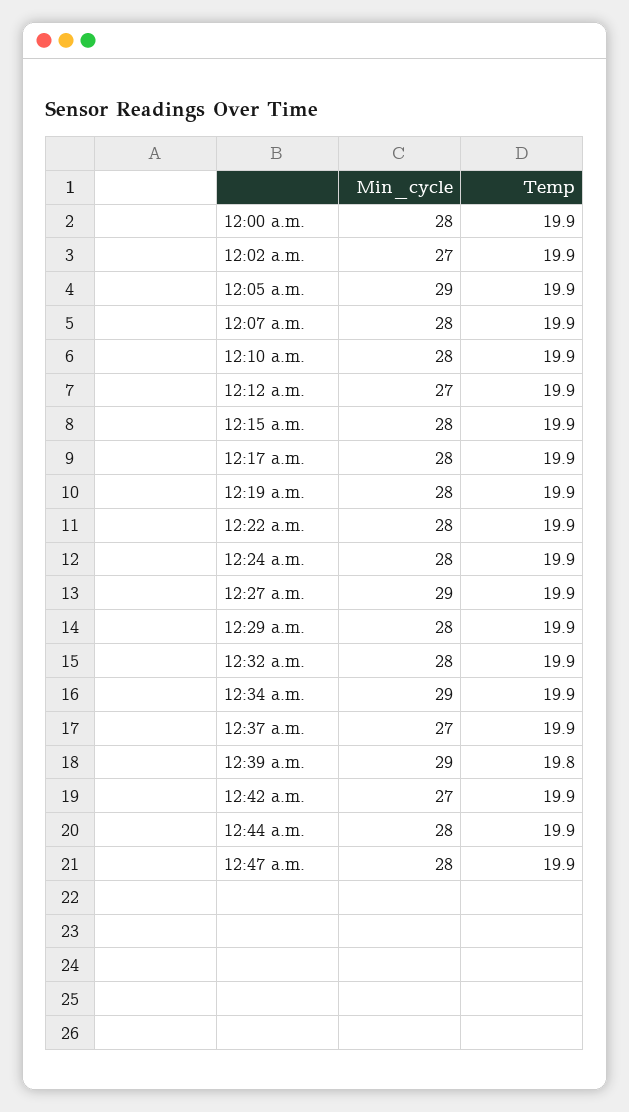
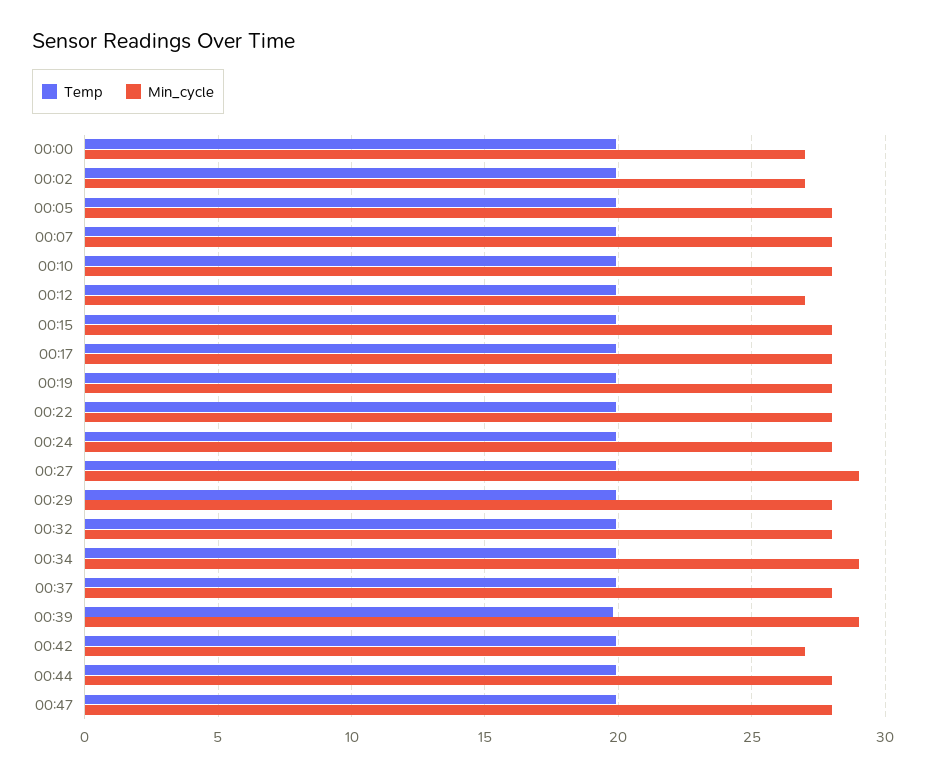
Min_cycle, 12:00 a.m.: 28 -> 27
Min_cycle, 12:05 a.m.: 29 -> 28
Min_cycle, 12:37 a.m.: 27 -> 28

